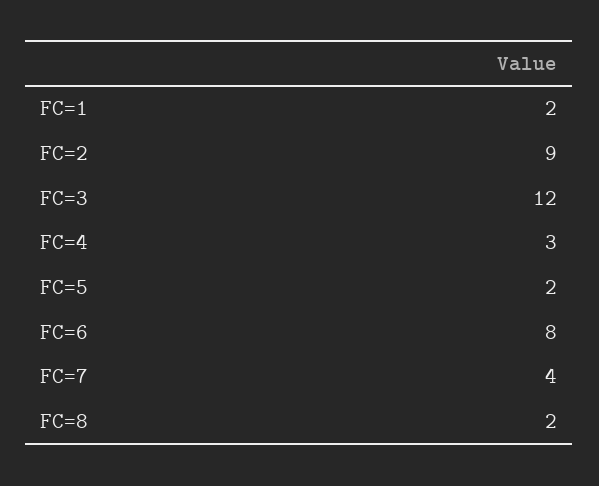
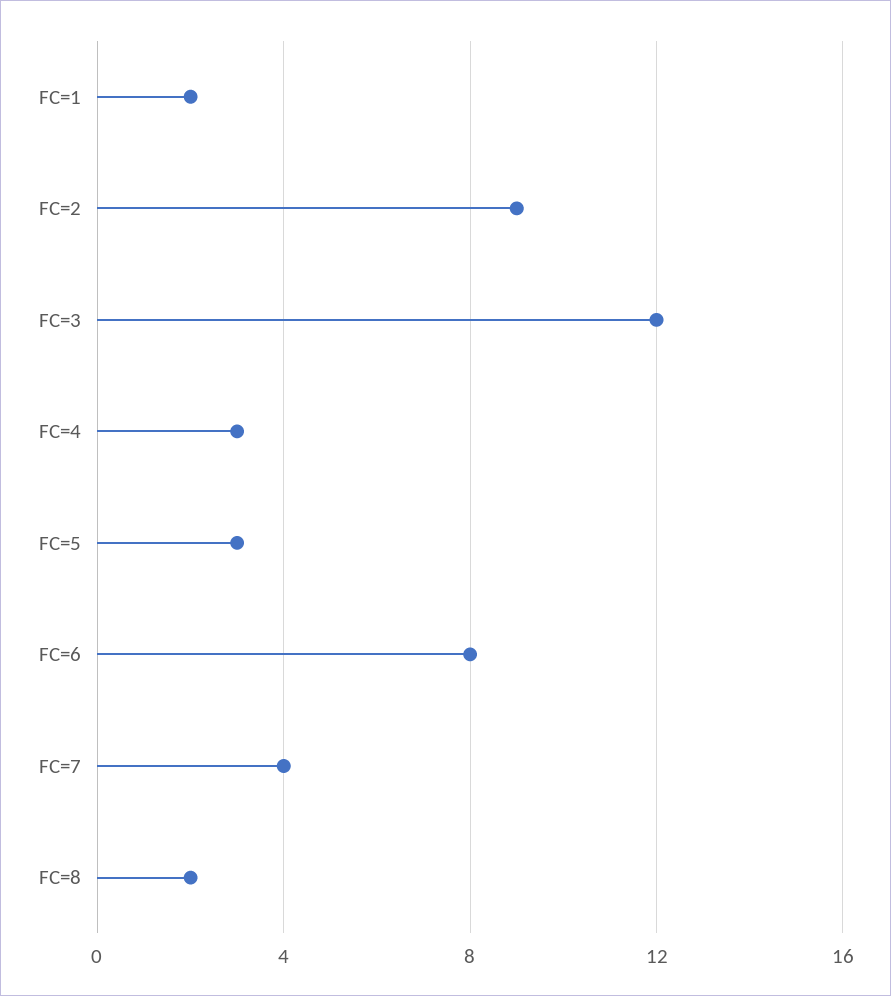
FC=5: 2 -> 3

